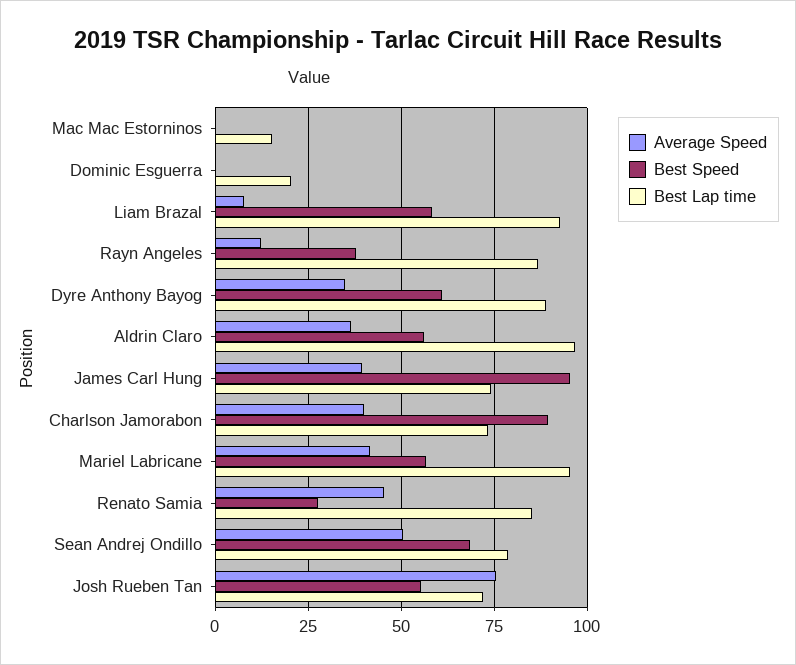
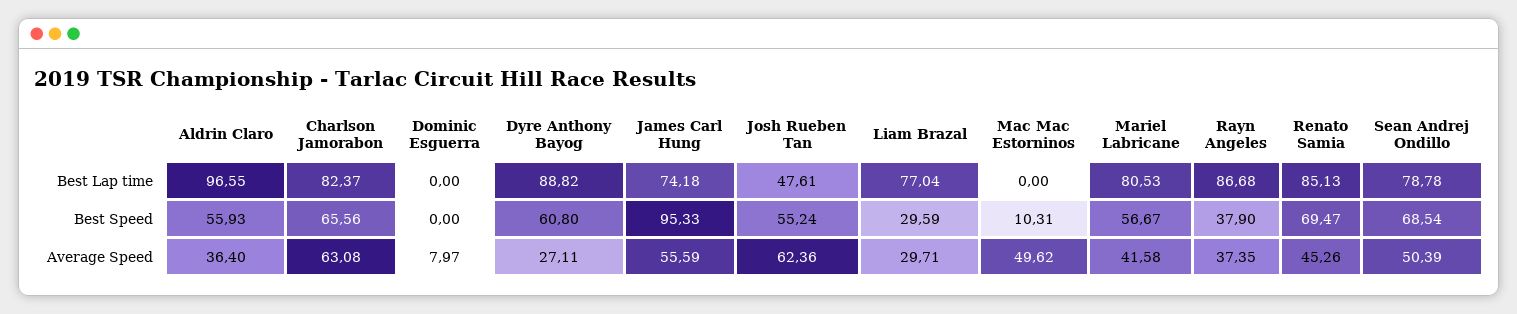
Average Speed, Mac Mac Estorninos: 0 -> 49.62
Best Speed, Mac Mac Estorninos: 0 -> 10.31
Best Lap time, Mac Mac Estorninos: 15 -> 0
Average Speed, Dominic Esguerra: 0 -> 7.97
Best Lap time, Dominic Esguerra: 20 -> 0
Average Speed, Liam Brazal: 7.5 -> 29.71
Best Speed, Liam Brazal: 57.5 -> 29.59
Best Lap time, Liam Brazal: 92.5 -> 77.04
Average Speed, Rayn Angeles: 12.5 -> 37.35
Average Speed, Dyre Anthony Bayog: 35 -> 27.11
Average Speed, James Carl Hung: 40 -> 55.59
Average Speed, Charlson Jamorabon: 40 -> 63.08
Best Speed, Charlson Jamorabon: 90 -> 65.56
Best Lap time, Charlson Jamorabon: 72.5 -> 82.37
Best Lap time, Mariel Labricane: 95 -> 80.53
Best Speed, Renato Samia: 27.5 -> 69.47
Average Speed, Josh Rueben Tan: 75 -> 62.36
Best Lap time, Josh Rueben Tan: 72.5 -> 47.61

